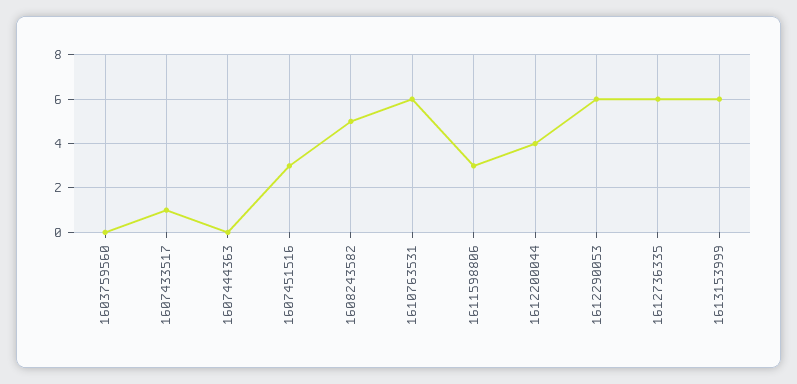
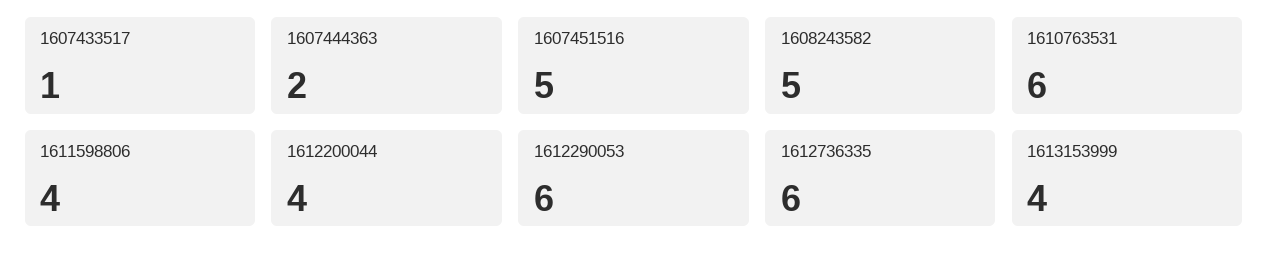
1603759560: 0 -> none
1607444363: 0 -> 2
1607451516: 3 -> 5
1611598806: 3 -> 4
1613153999: 6 -> 4

